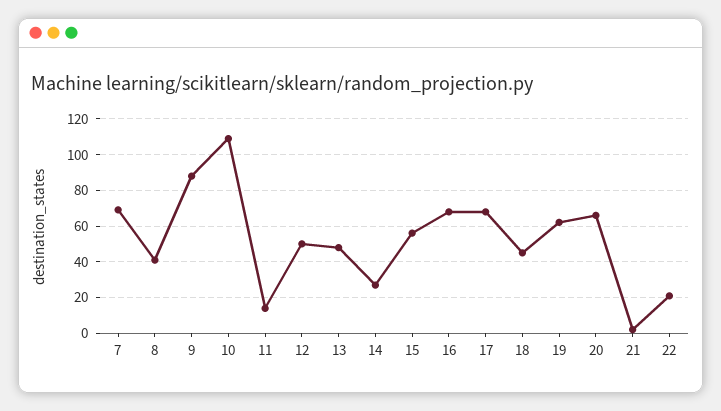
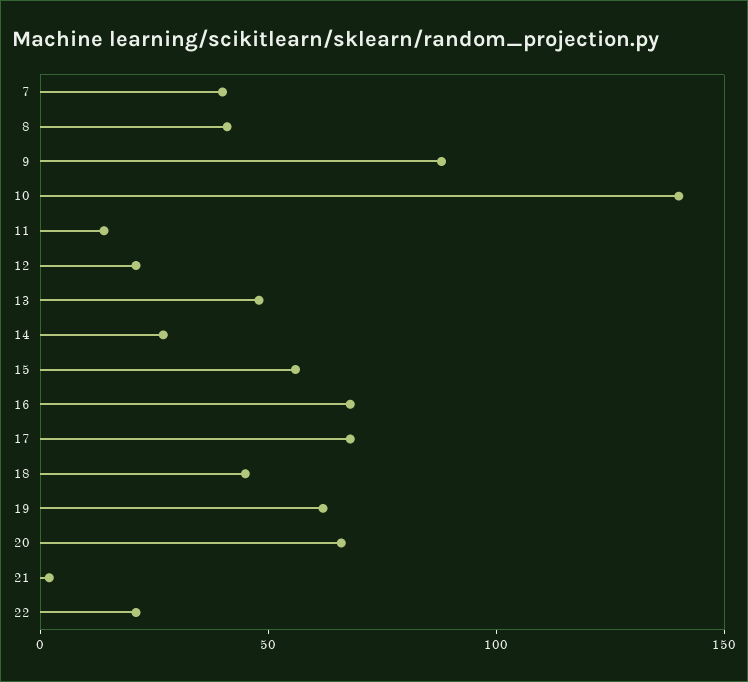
7: 70 -> 40
10: 110 -> 140
12: 50 -> 20

